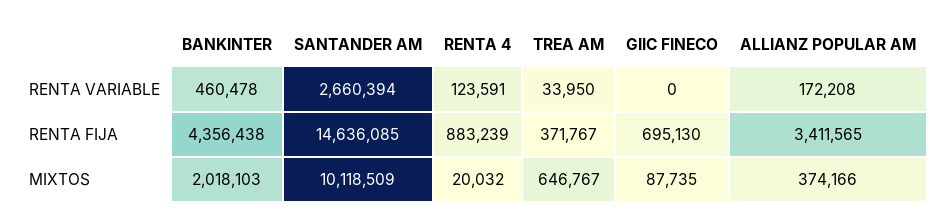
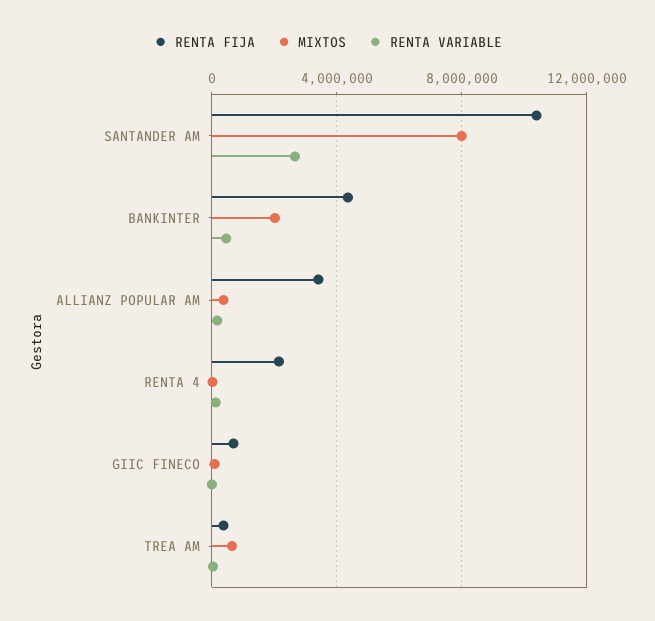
RENTA FIJA, SANTANDER AM: 14636085 -> 10500000
RENTA FIJA, RENTA 4: 883239 -> 2000000
MIXTOS, SANTANDER AM: 10118509 -> 8000000

